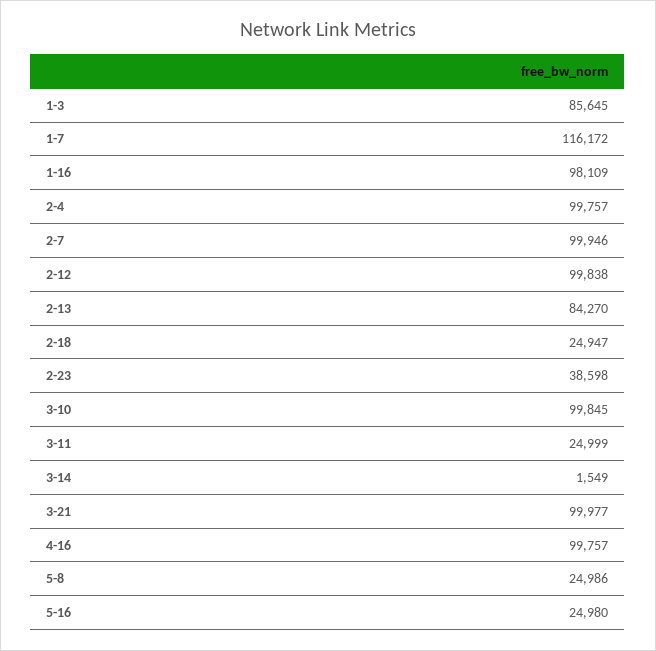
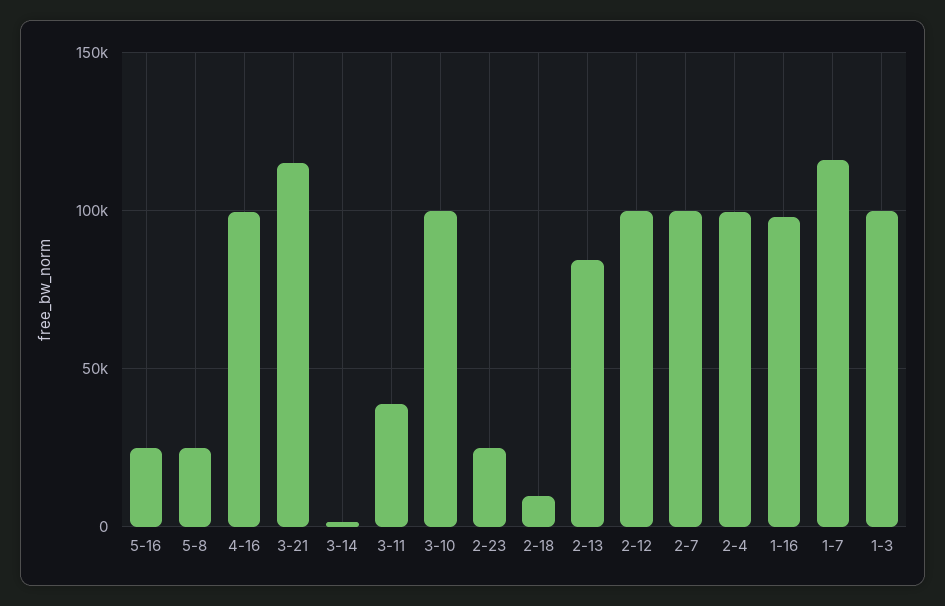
1-3: 85645 -> 100000
2-18: 24947 -> 10000
2-23: 38598 -> 25000
3-11: 24999 -> 40000
3-21: 99977 -> 115000

